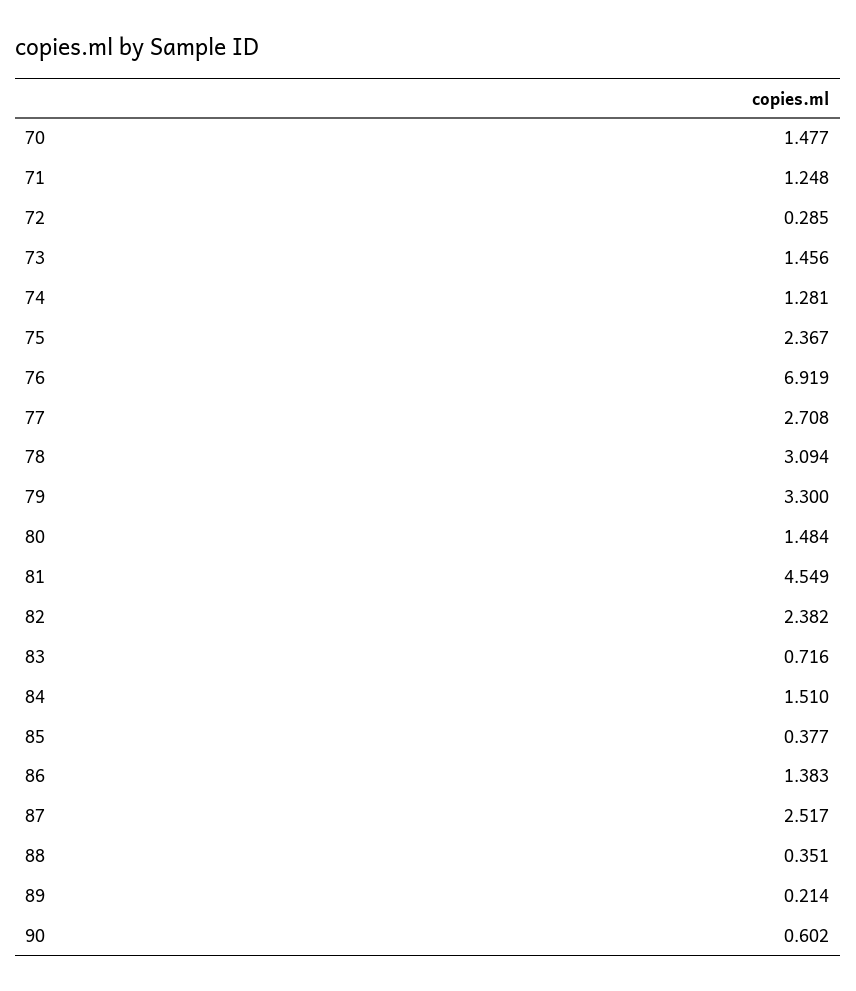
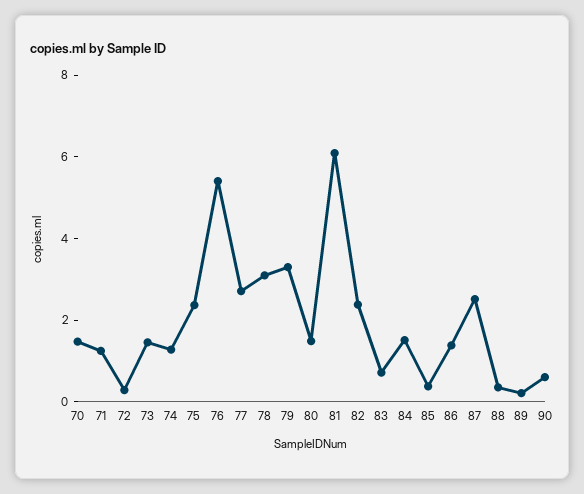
76: 6.919 -> 5.5
81: 4.549 -> 6

